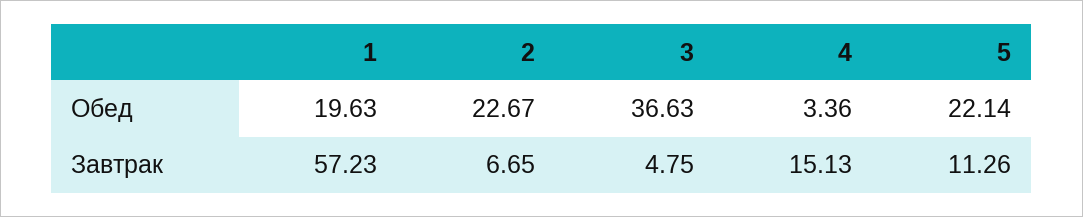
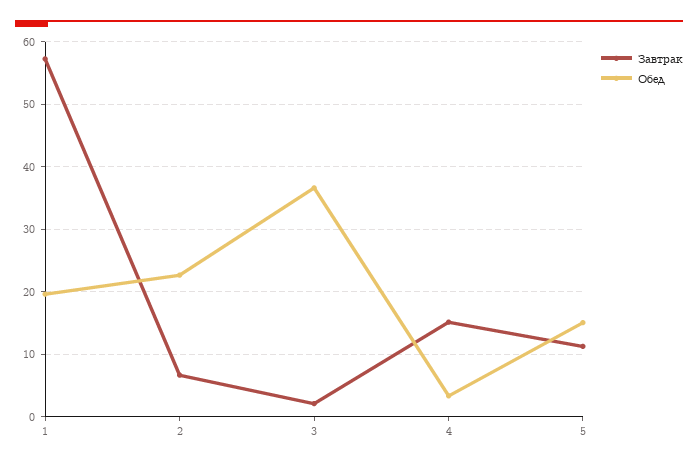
Обед, 5: 22.14 -> 15
Завтрак, 3: 4.75 -> 2

